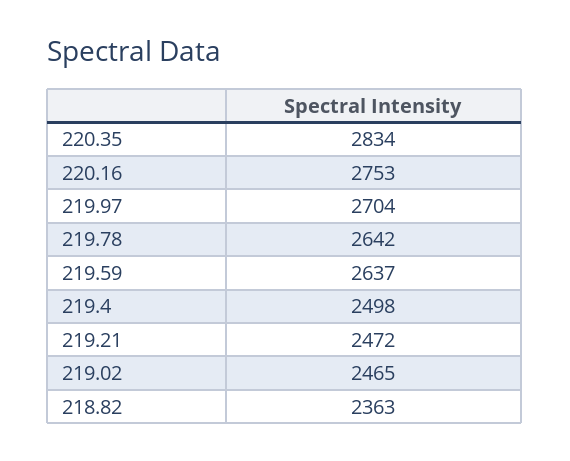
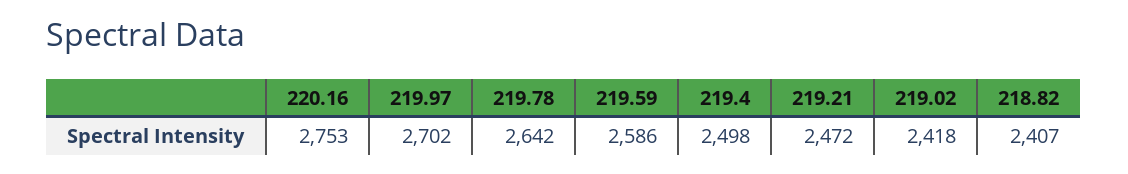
220.35: 2834 -> none
219.97: 2704 -> 2702
219.59: 2637 -> 2586
219.02: 2465 -> 2418
218.82: 2363 -> 2407

